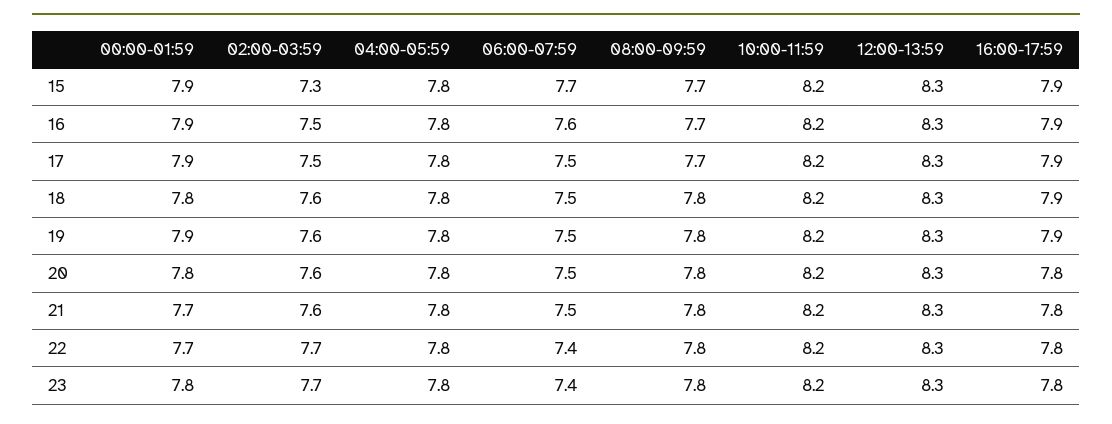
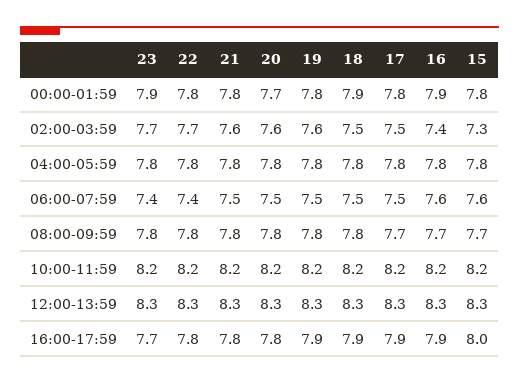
00:00-01:59, 15: 7.9 -> 7.8
06:00-07:59, 15: 7.7 -> 7.6
16:00-17:59, 15: 7.9 -> 8
02:00-03:59, 16: 7.5 -> 7.4
00:00-01:59, 17: 7.9 -> 7.8
00:00-01:59, 18: 7.8 -> 7.9
02:00-03:59, 18: 7.6 -> 7.5
00:00-01:59, 19: 7.9 -> 7.8
00:00-01:59, 20: 7.8 -> 7.7
00:00-01:59, 21: 7.7 -> 7.8
00:00-01:59, 22: 7.7 -> 7.8
00:00-01:59, 23: 7.8 -> 7.9
16:00-17:59, 23: 7.8 -> 7.7

